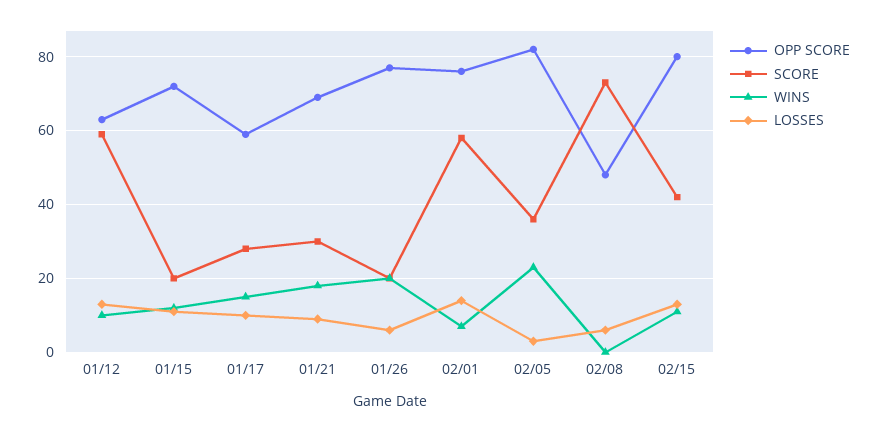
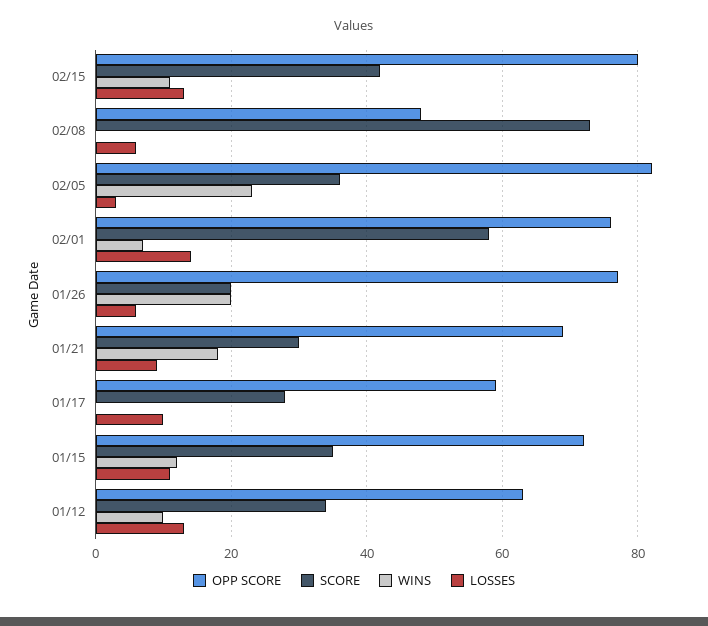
SCORE, 01/12: 60 -> 35
SCORE, 01/15: 20 -> 35
WINS, 01/17: 15 -> 0

